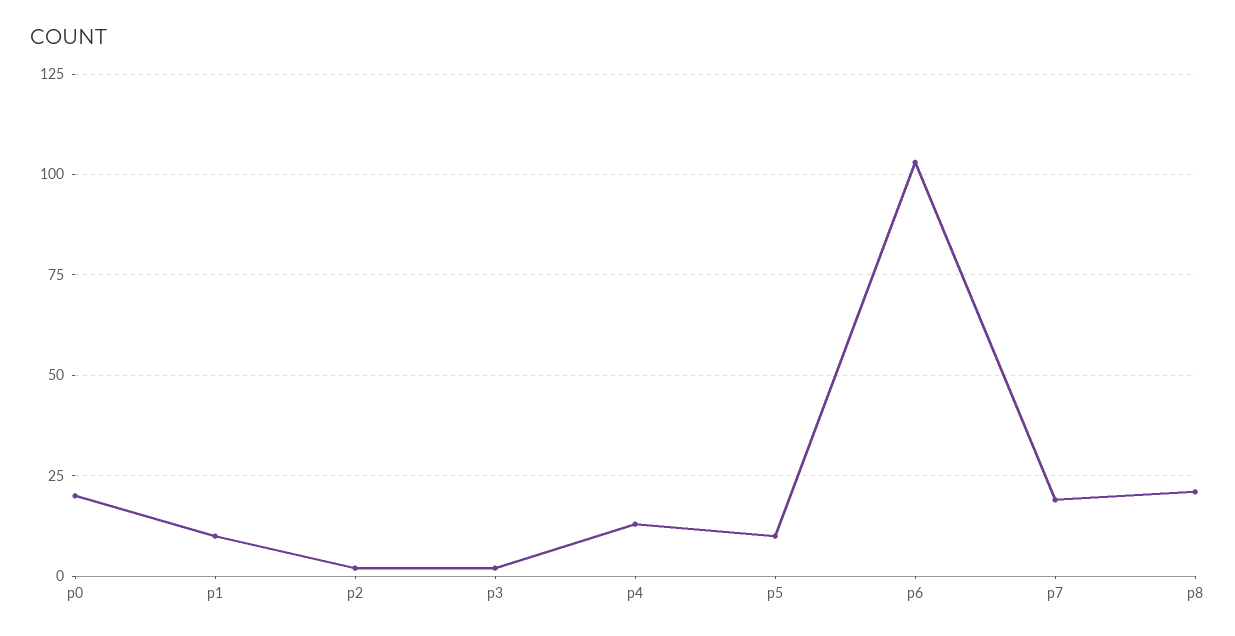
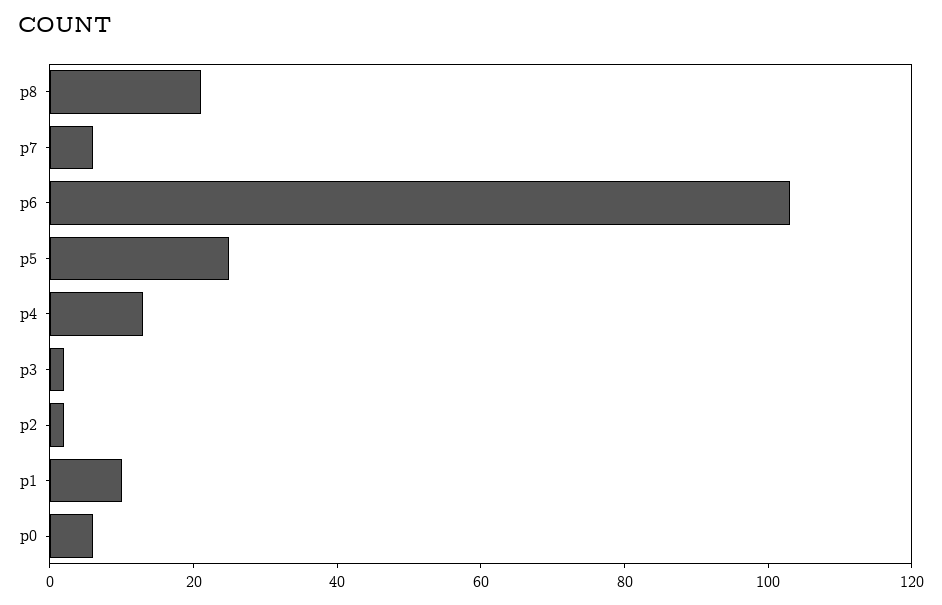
p0: 20 -> 5
p5: 10 -> 25
p7: 20 -> 5

